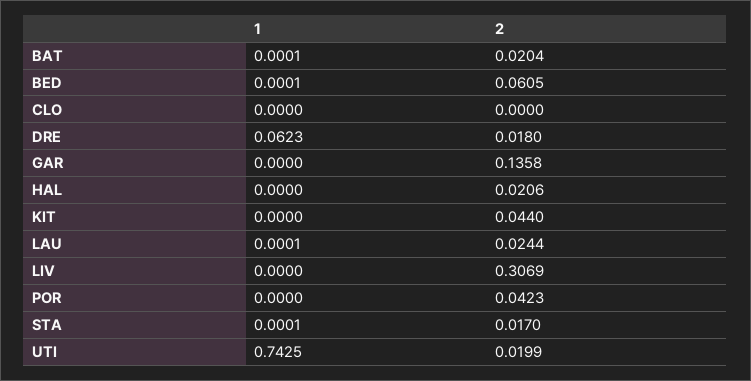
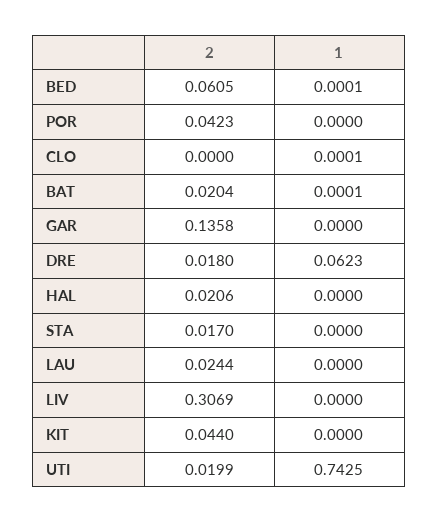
1, CLO: 0 -> 0.0001
1, LAU: 0.0001 -> 0
1, STA: 0.0001 -> 0

